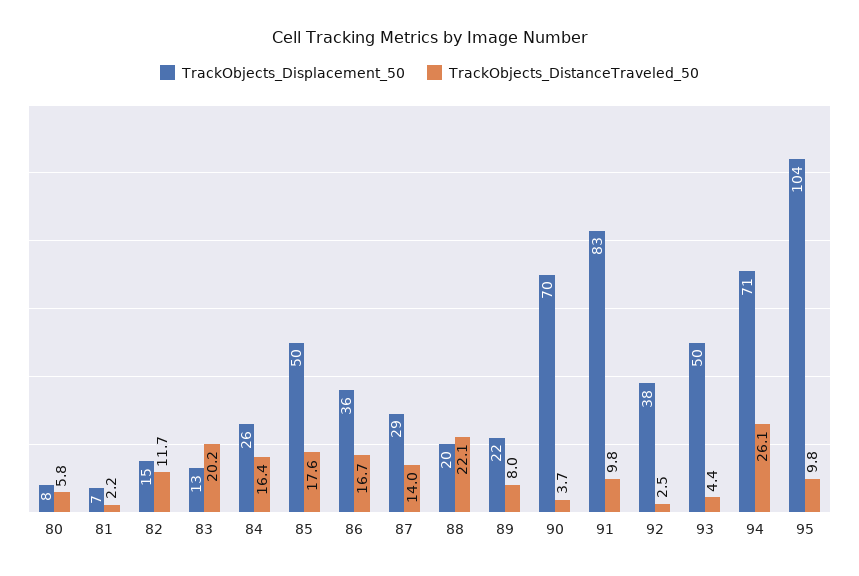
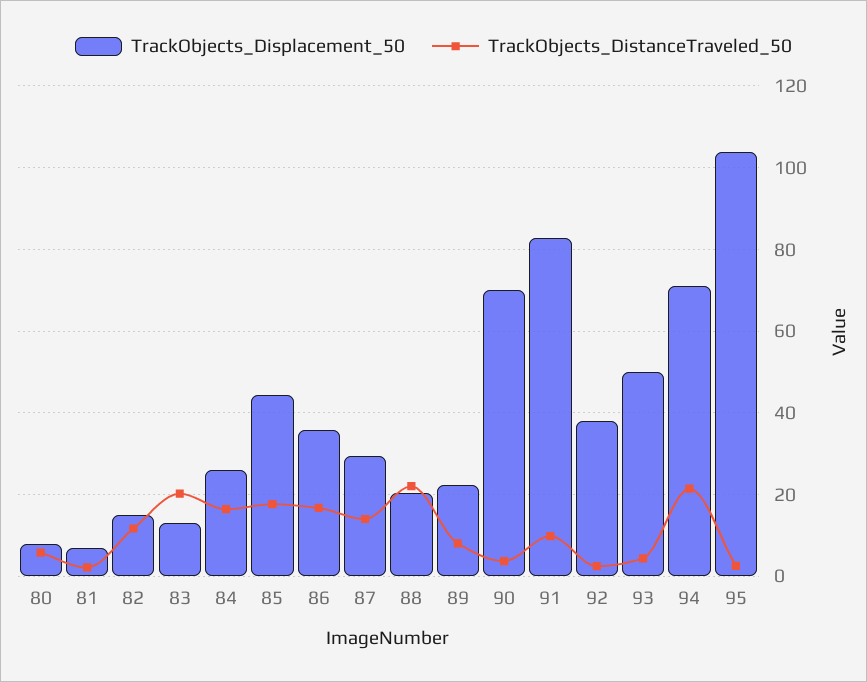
TrackObjects_Displacement_50, 85: 50 -> 44
TrackObjects_DistanceTraveled_50, 94: 26.1 -> 22
TrackObjects_DistanceTraveled_50, 95: 9.8 -> 2

